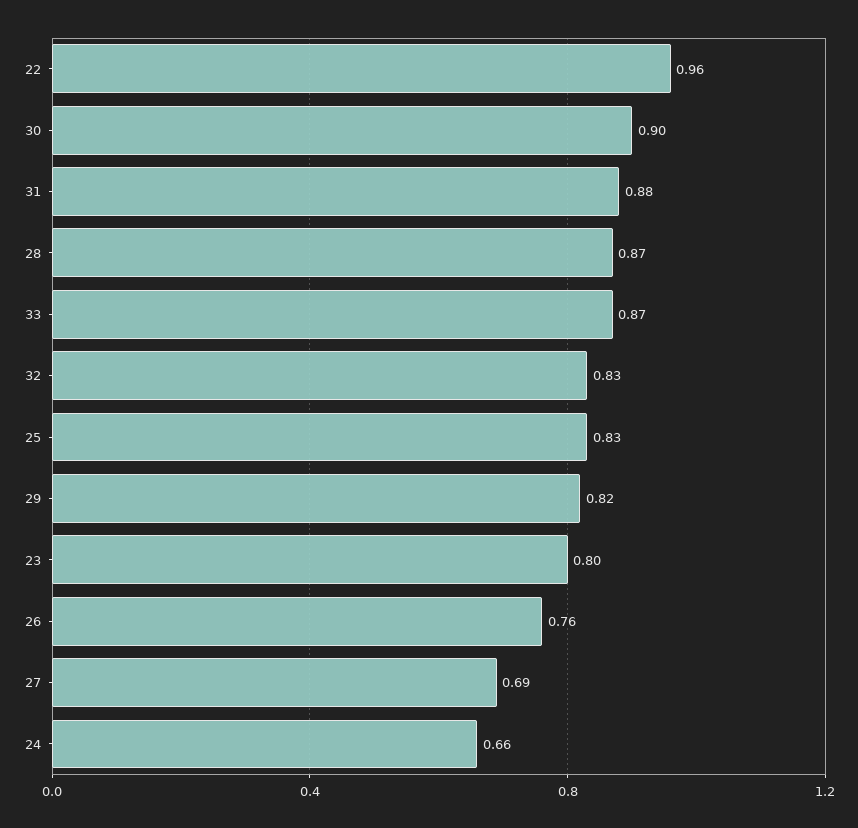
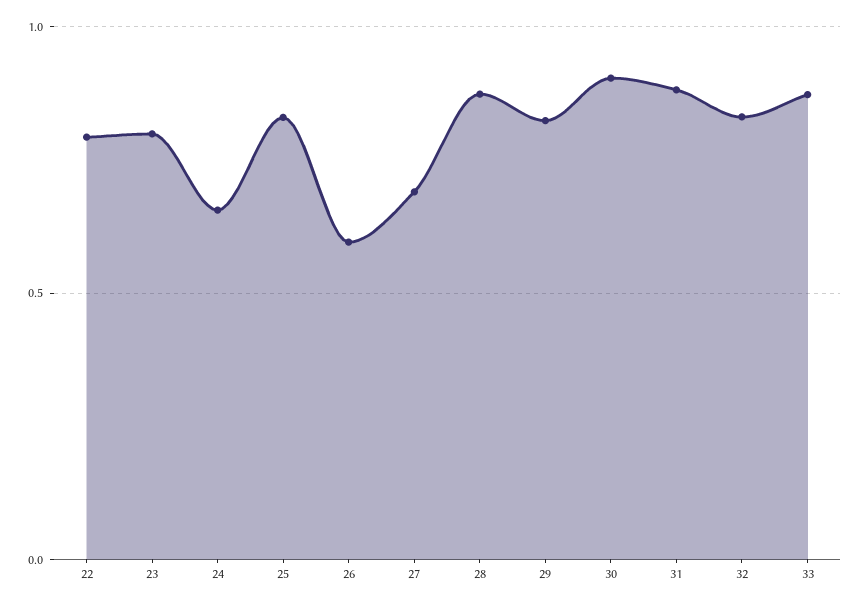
22: 0.96 -> 0.8
26: 0.76 -> 0.6

